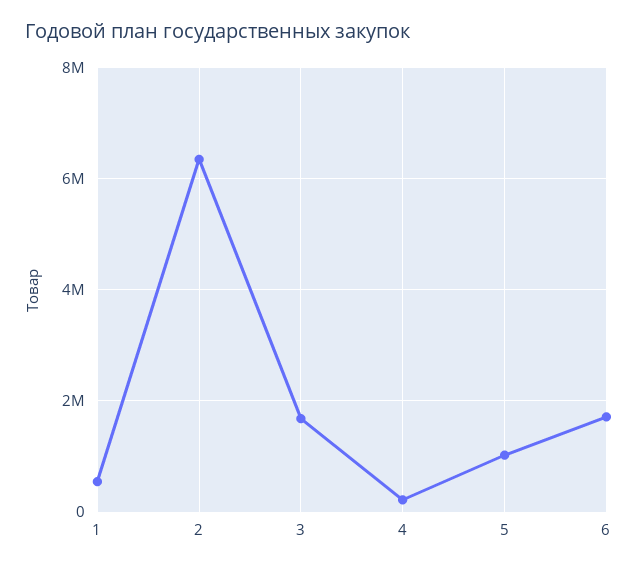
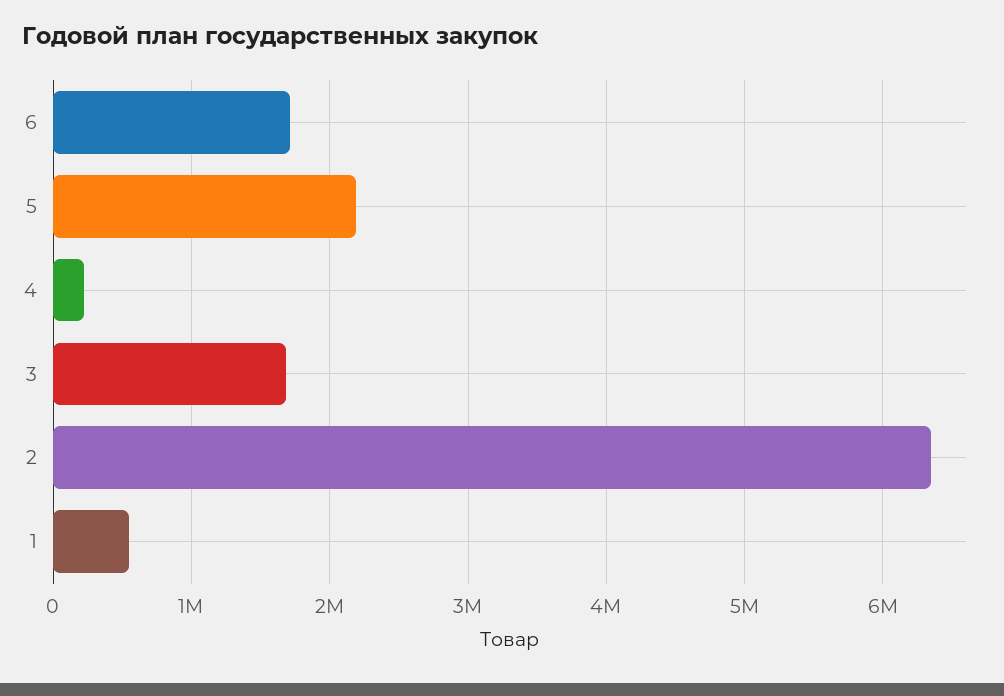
5: 1000000 -> 2200000

